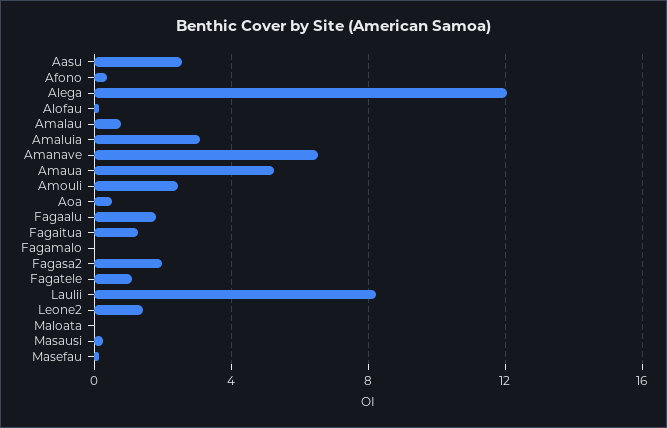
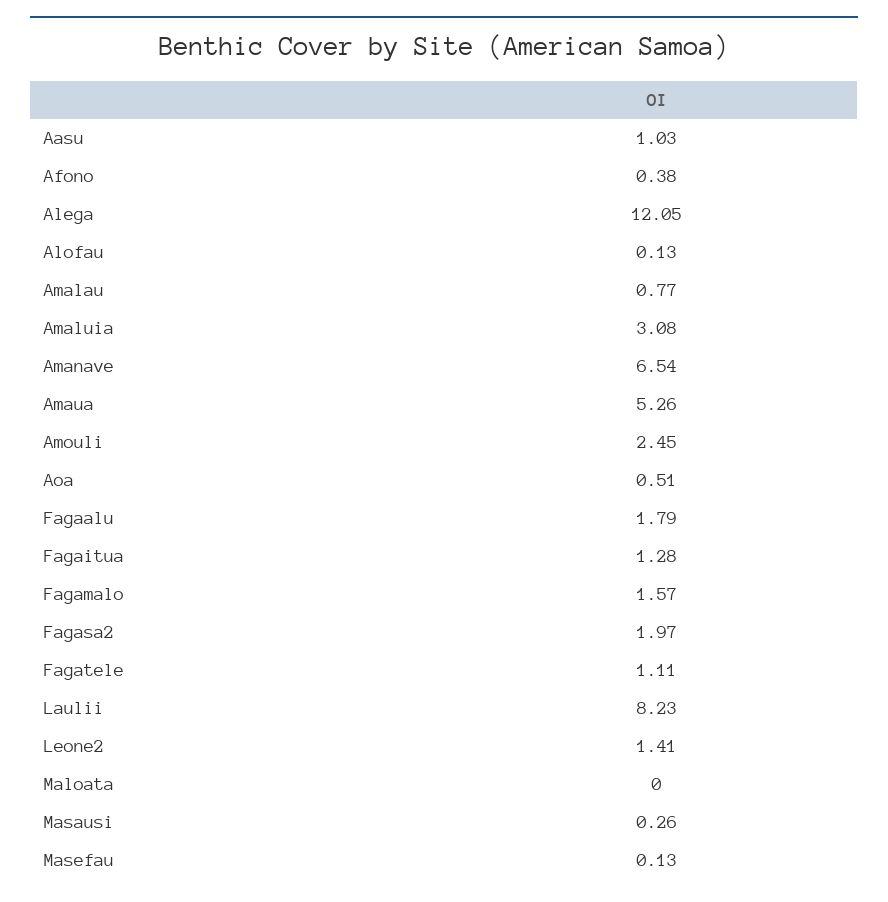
Aasu: 2.5 -> 1.03
Fagamalo: 0 -> 1.57

